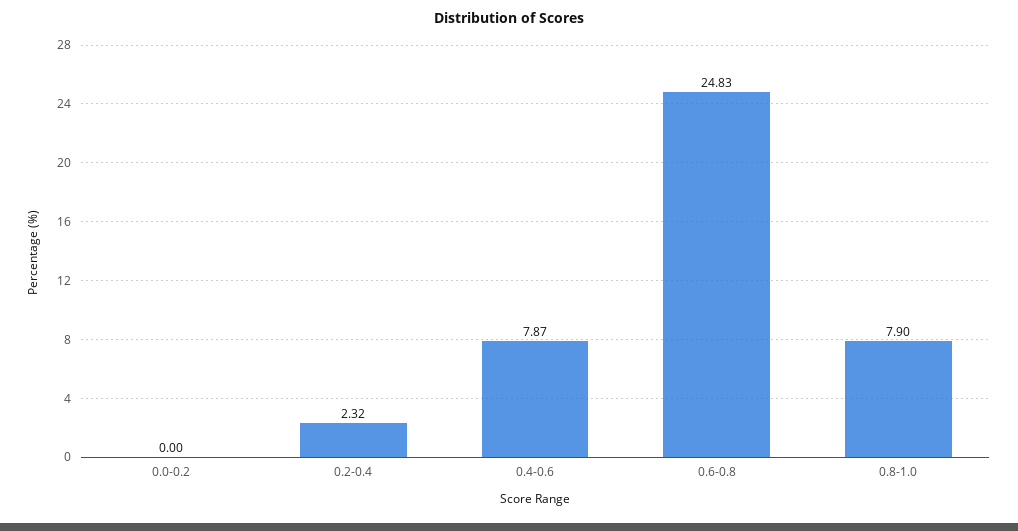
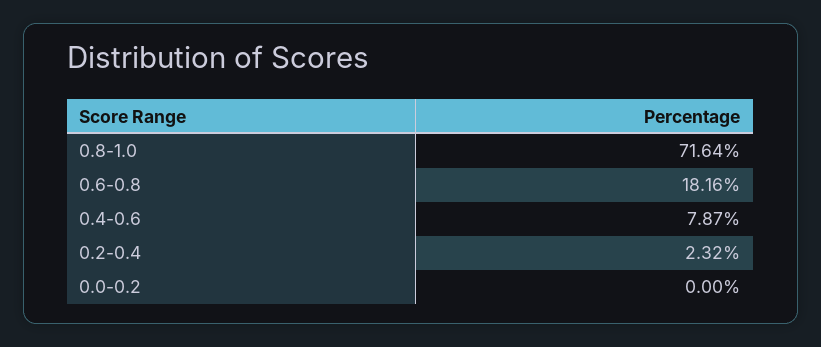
0.6-0.8: 24.83 -> 18.16
0.8-1.0: 7.9 -> 71.64

